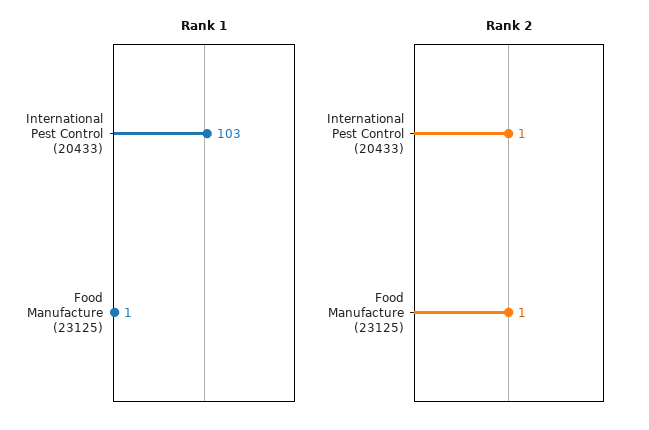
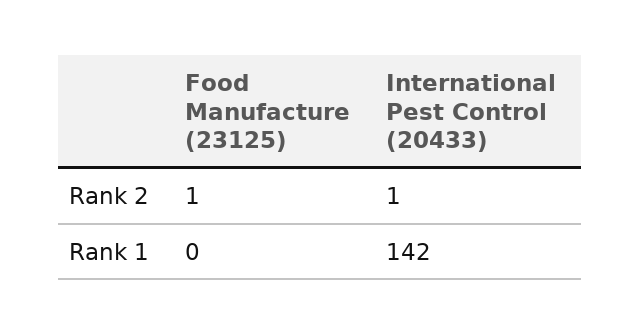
Rank 1, International Pest Control (20433): 103 -> 142
Rank 1, Food Manufacture (23125): 1 -> 0

